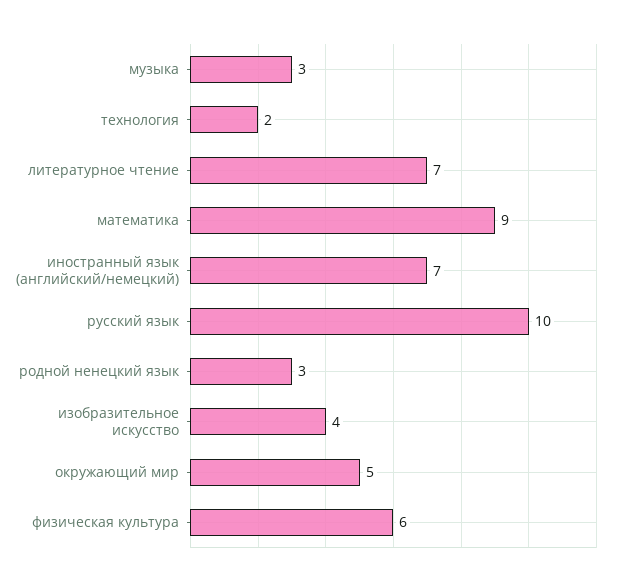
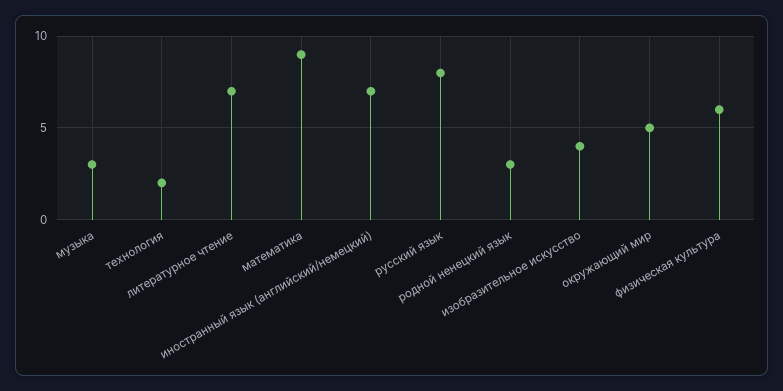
русский язык: 10 -> 8

